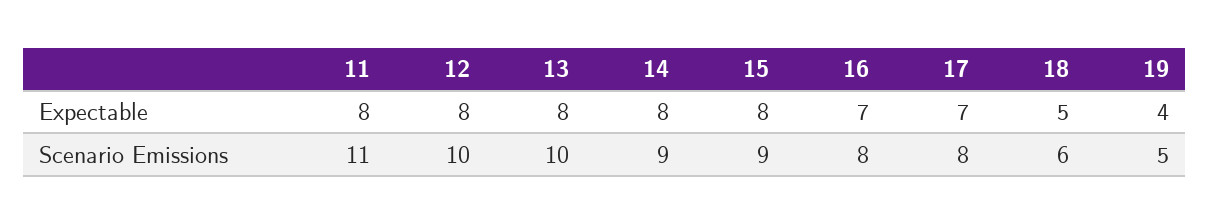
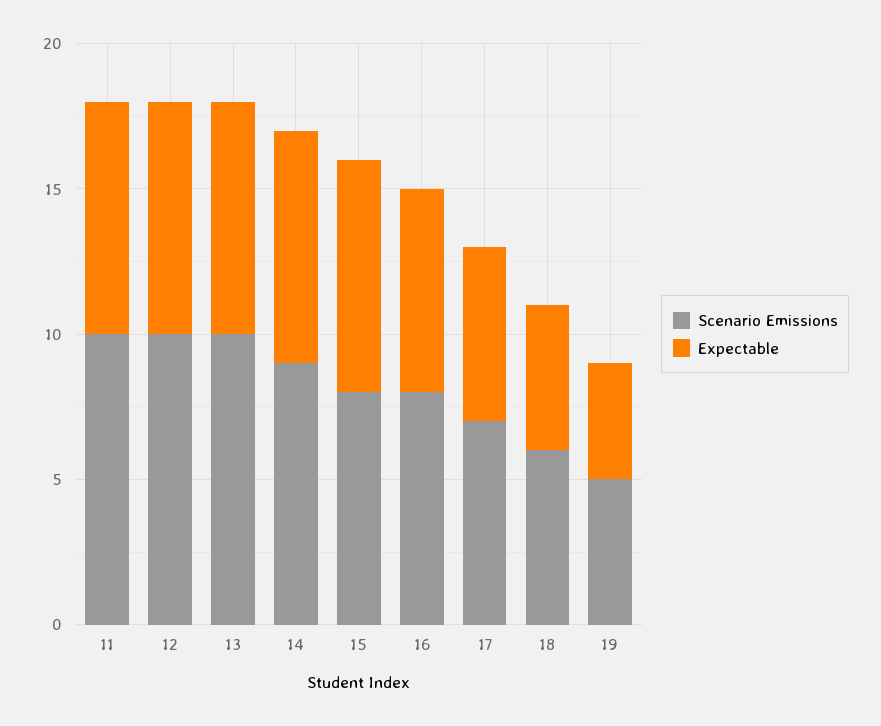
Expectable, 17: 7 -> 6
Scenario Emissions, 11: 11 -> 10
Scenario Emissions, 15: 9 -> 8
Scenario Emissions, 17: 8 -> 7

